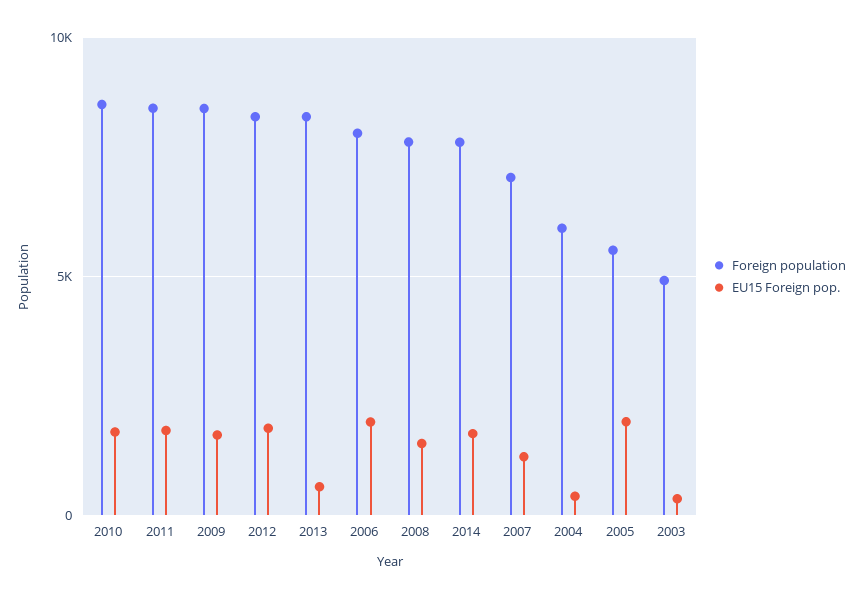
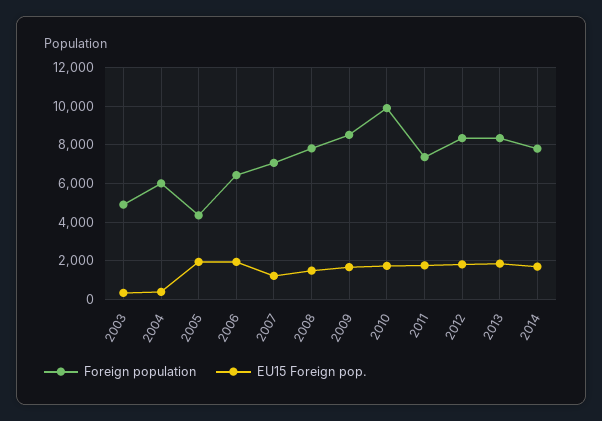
Foreign population, 2010: 8500 -> 10000
Foreign population, 2011: 8500 -> 7500
EU15 Foreign pop., 2013: 500 -> 2000
Foreign population, 2006: 8000 -> 6500
Foreign population, 2005: 5500 -> 4500

